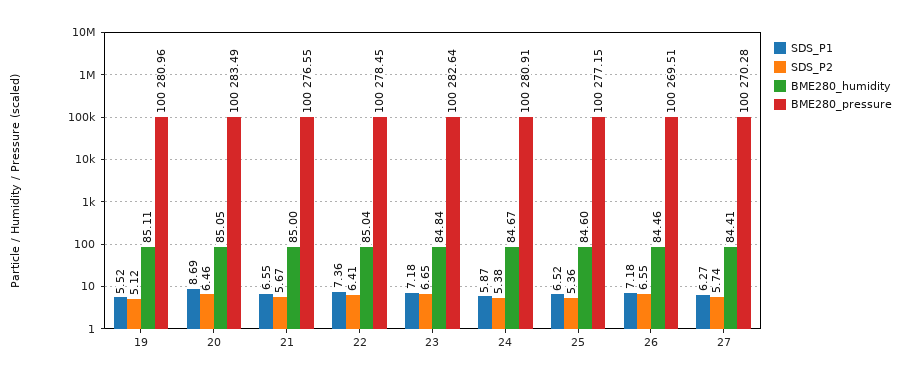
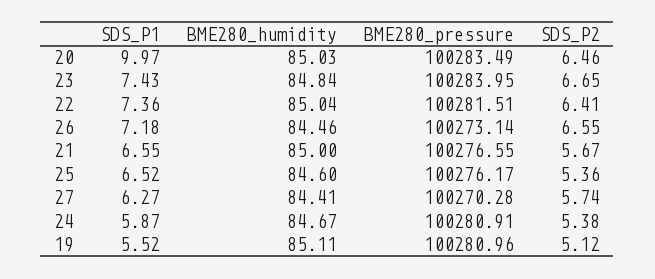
SDS_P1, 20: 8.69 -> 9.97
BME280_humidity, 20: 85.05 -> 85.03
BME280_pressure, 22: 100278.45 -> 100281.51
SDS_P1, 23: 7.18 -> 7.43
BME280_pressure, 23: 100282.64 -> 100283.95
BME280_pressure, 25: 100277.15 -> 100276.17
BME280_pressure, 26: 100269.51 -> 100273.14

